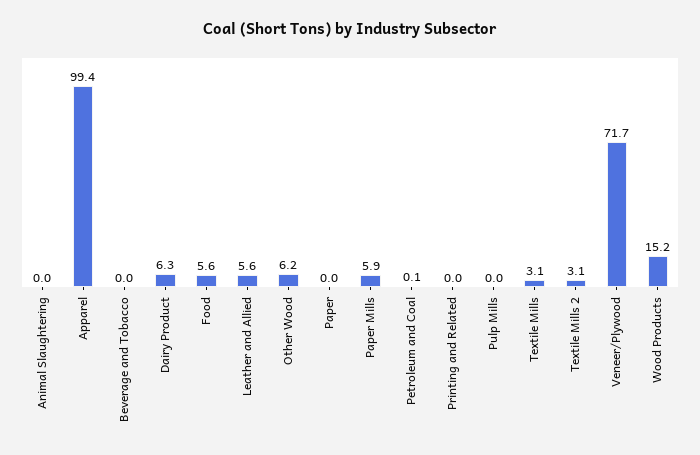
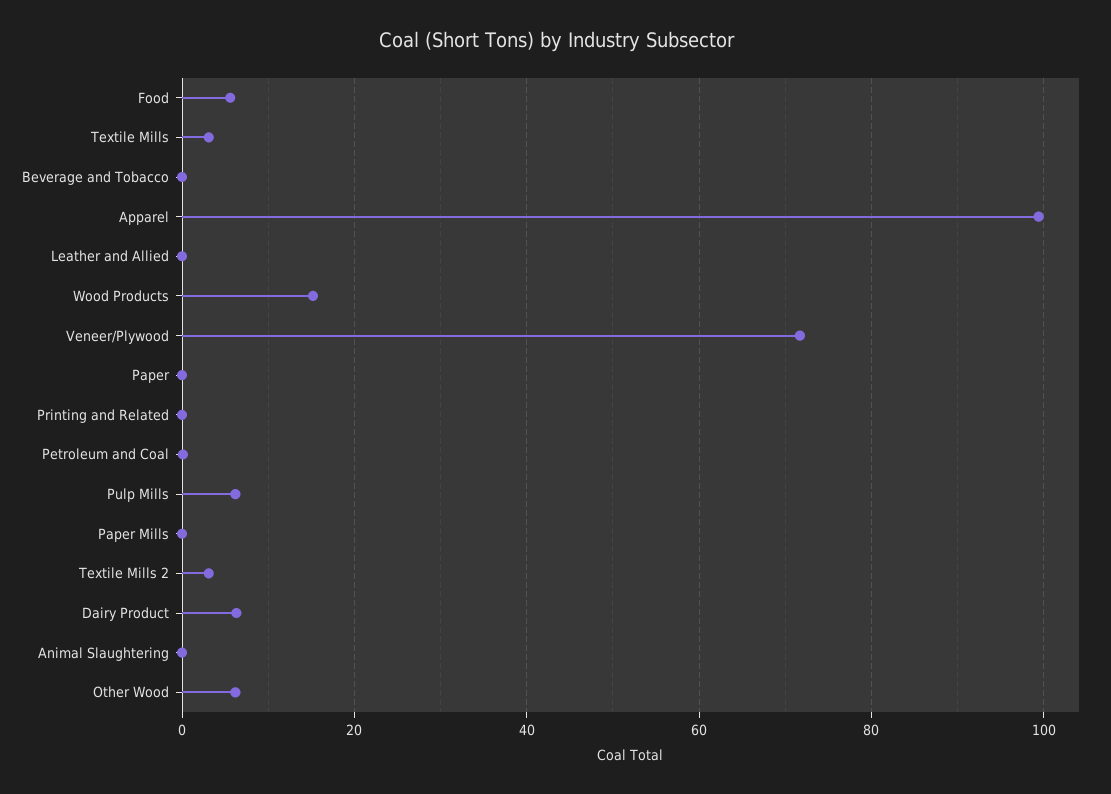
Leather and Allied: 5.6 -> 0
Paper Mills: 5.9 -> 0
Pulp Mills: 0 -> 6

